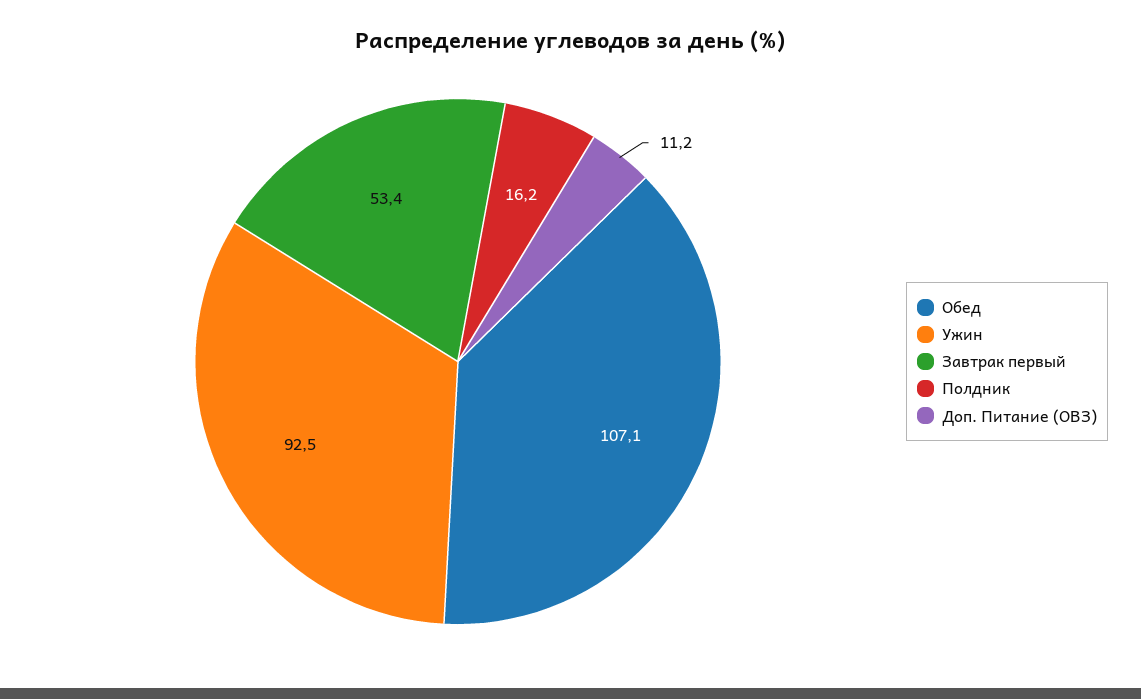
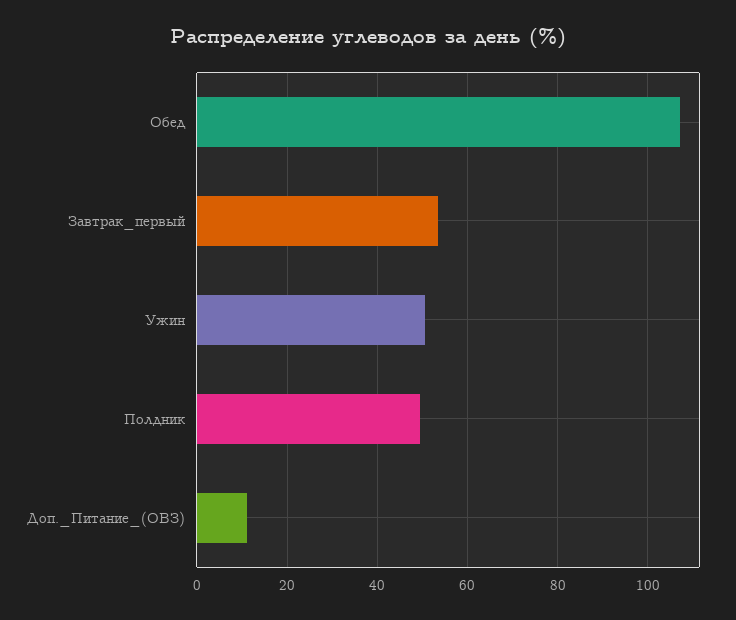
Ужин: 92.5 -> 50
Полдник: 16.2 -> 50

